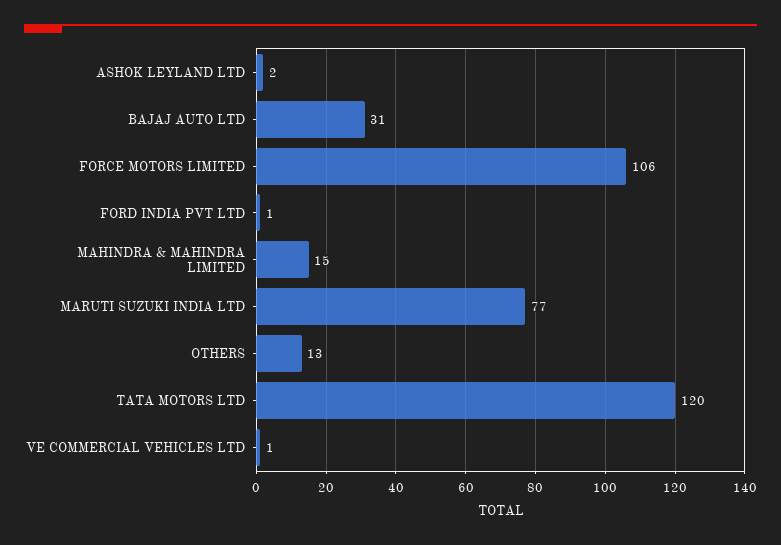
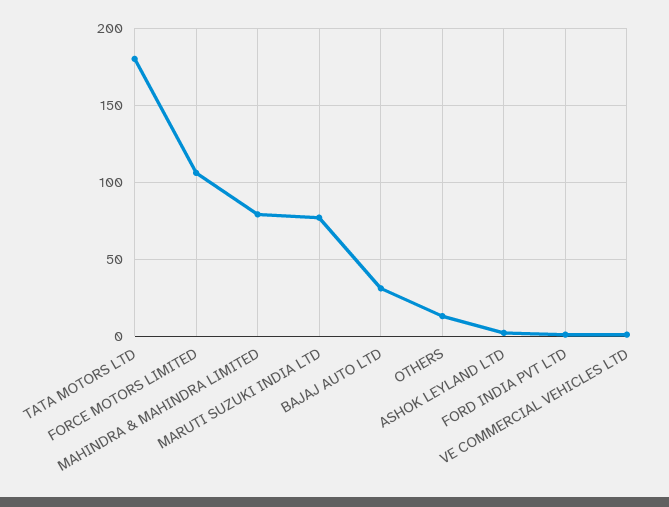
MAHINDRA & MAHINDRA LIMITED: 15 -> 80
TATA MOTORS LTD: 120 -> 180

